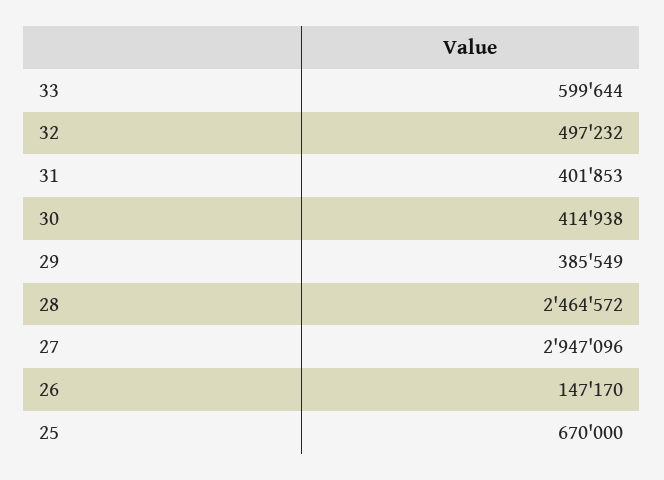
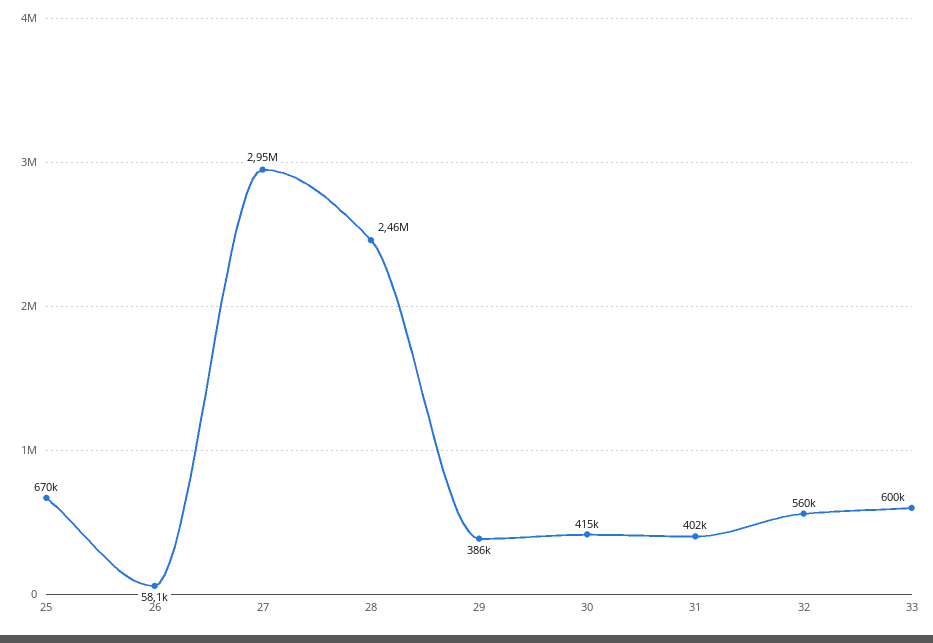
32: 497232 -> 560000
26: 147170 -> 58100

